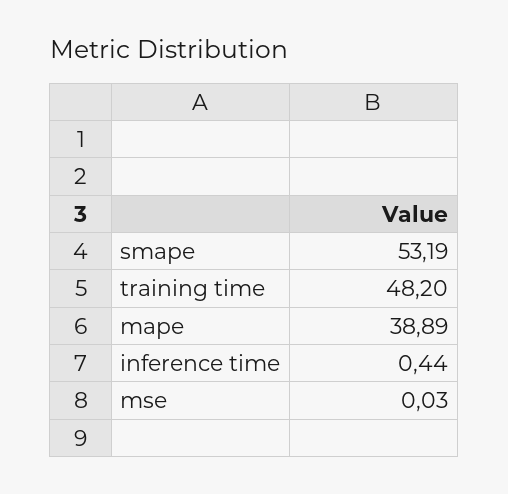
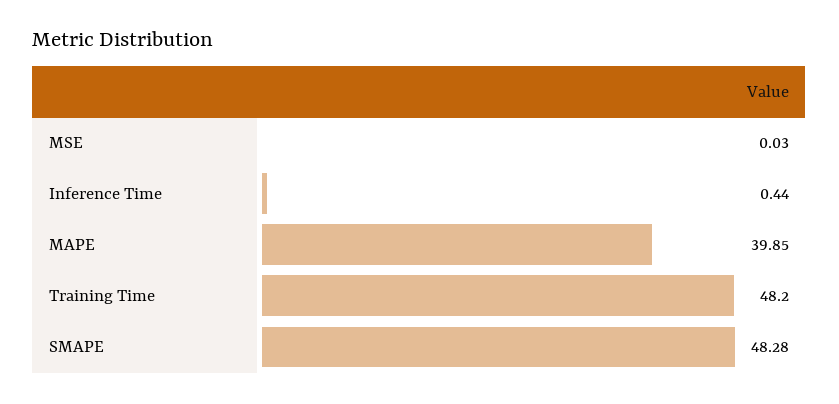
smape: 53.19 -> 48.28
mape: 38.89 -> 39.85

